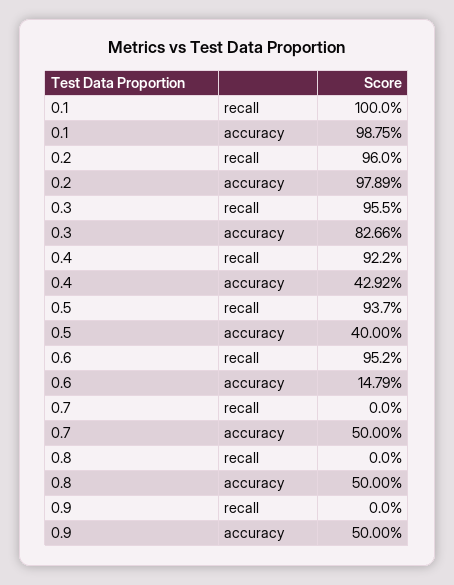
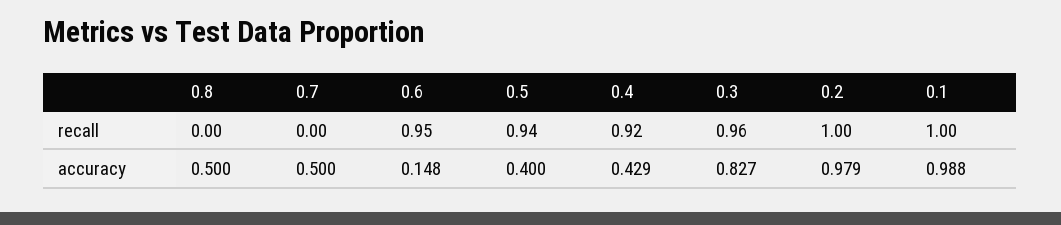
0.2, recall: 0.96 -> 1
0.9, recall: 0 -> none
0.9, accuracy: 0.5 -> none

